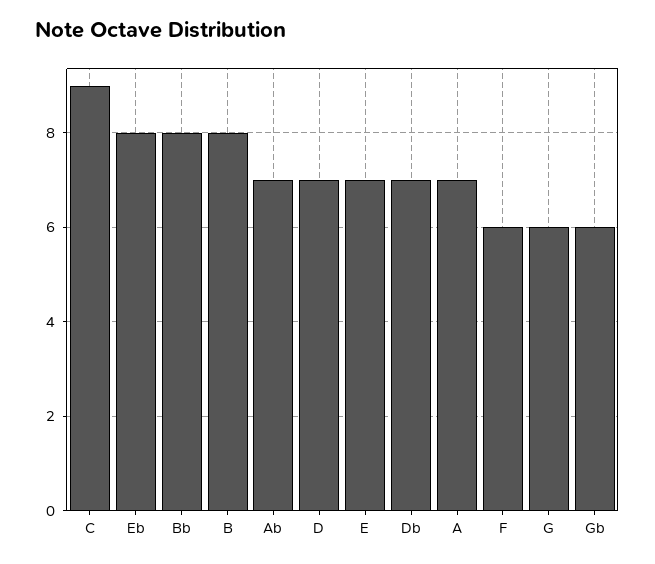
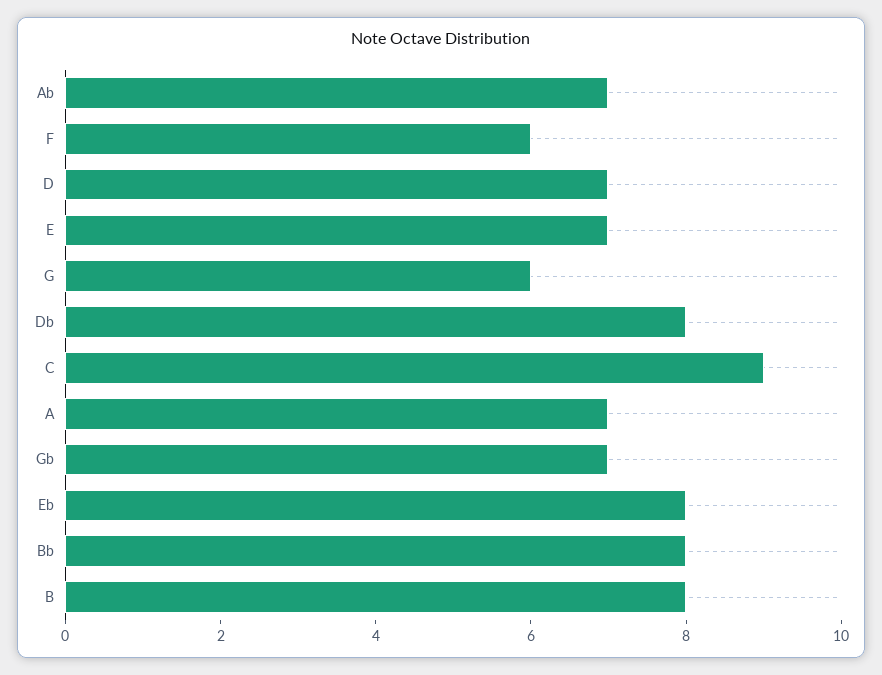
Db: 7 -> 8
Gb: 6 -> 7

